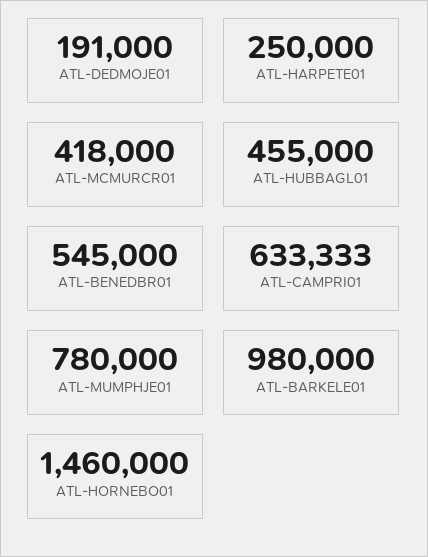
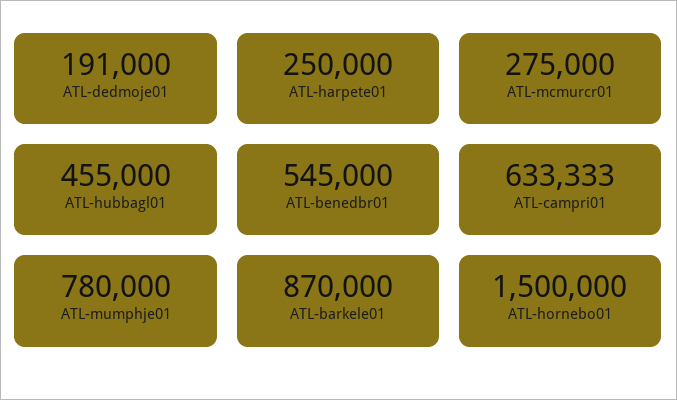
ATL-MCMURCR01: 418000 -> 275000
ATL-BARKELE01: 980000 -> 870000
ATL-HORNEBO01: 1460000 -> 1500000

